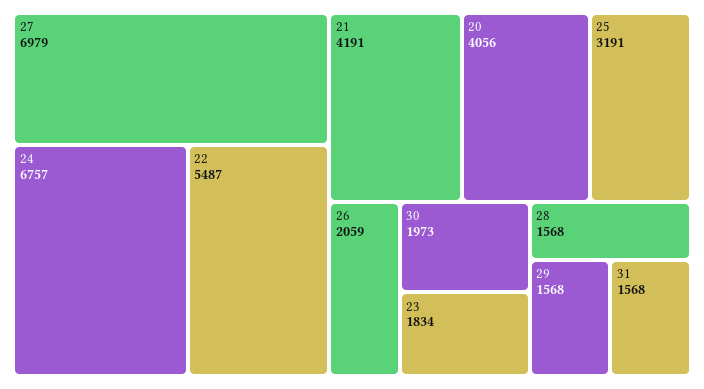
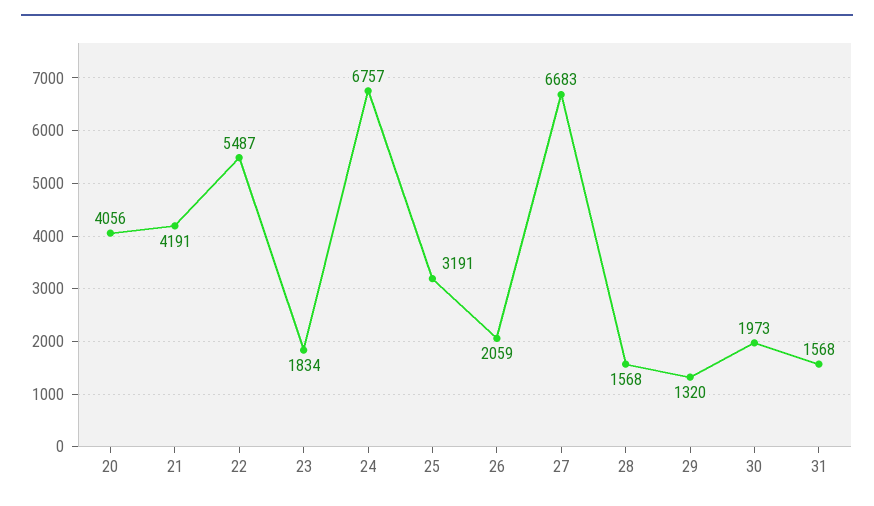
27: 6979 -> 6683
29: 1568 -> 1320

